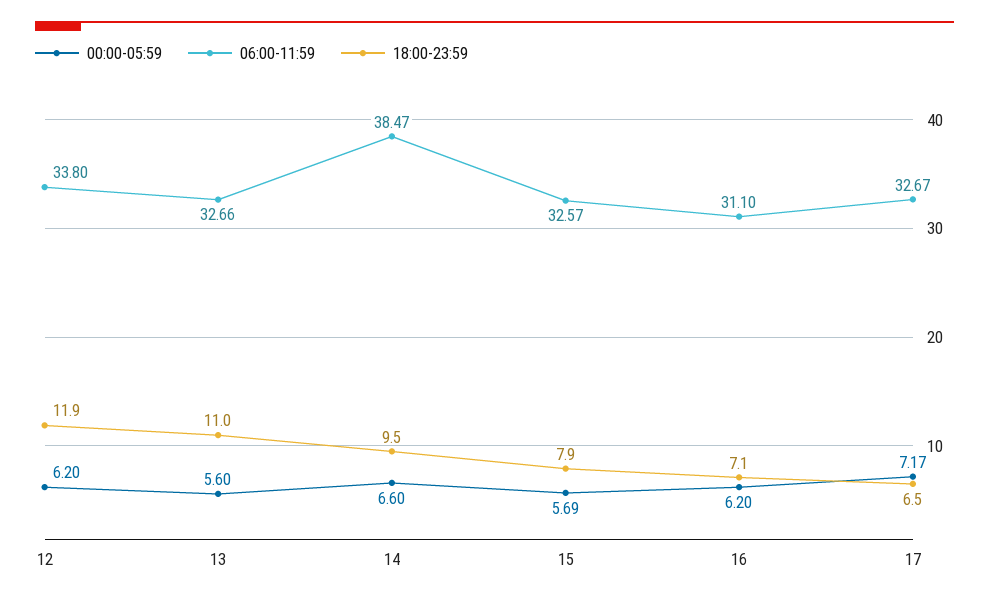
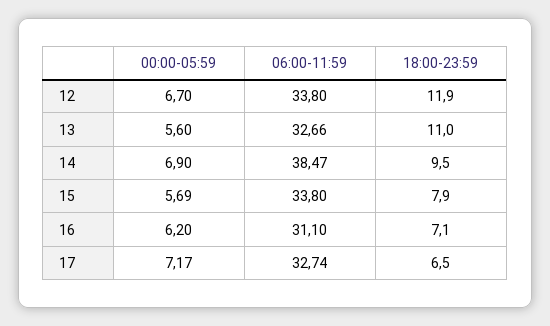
00:00-05:59, 12: 6.2 -> 6.7
00:00-05:59, 14: 6.6 -> 6.9
06:00-11:59, 15: 32.57 -> 33.8
06:00-11:59, 17: 32.67 -> 32.74

